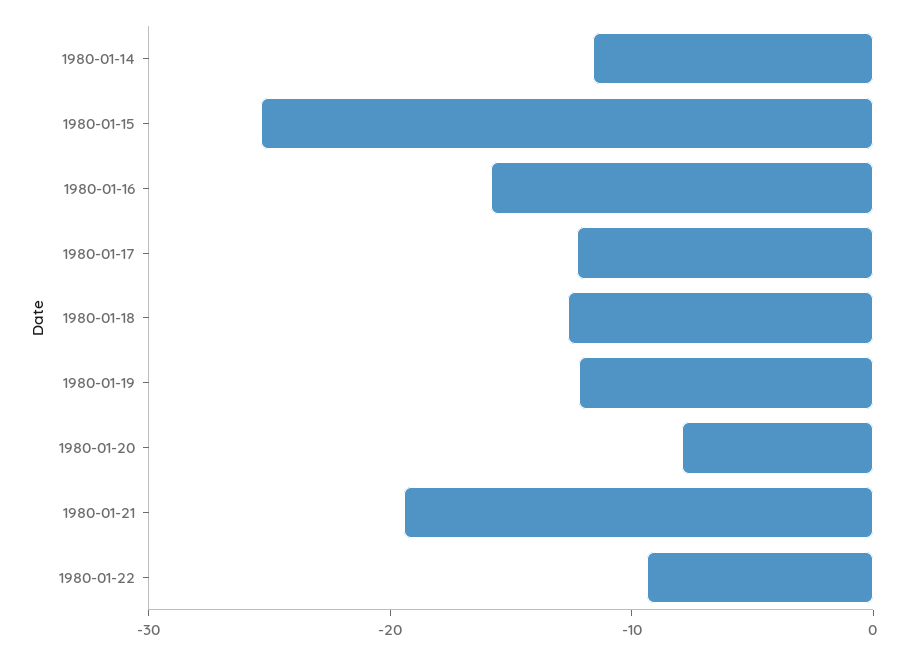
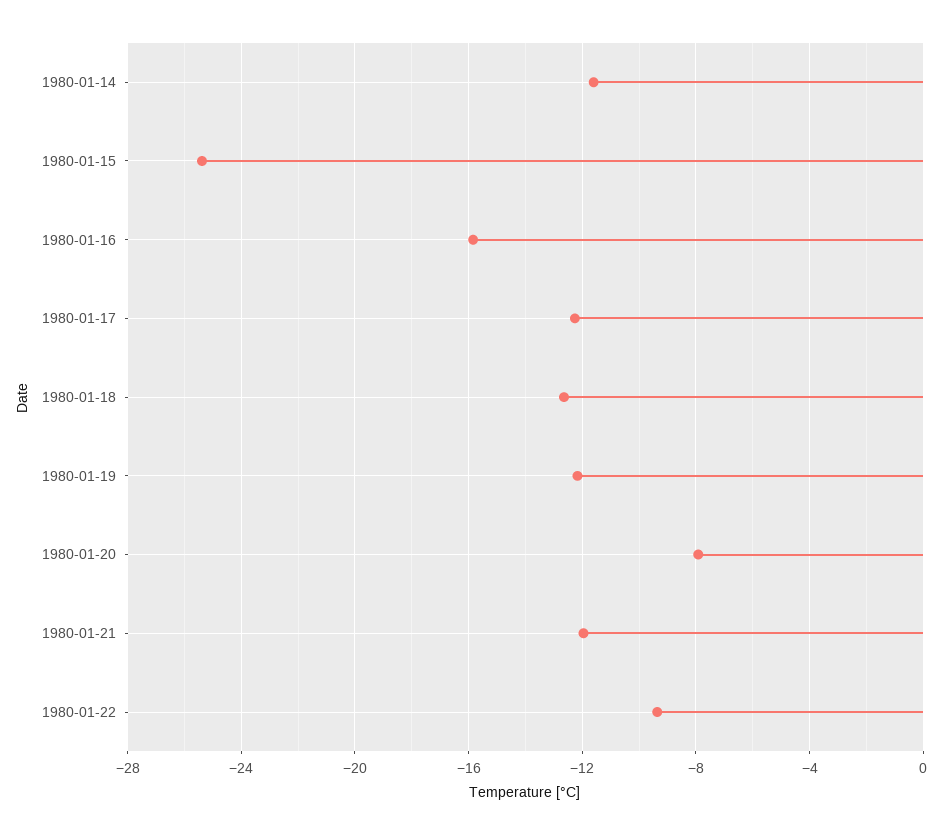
1980-01-21: -20 -> -12

